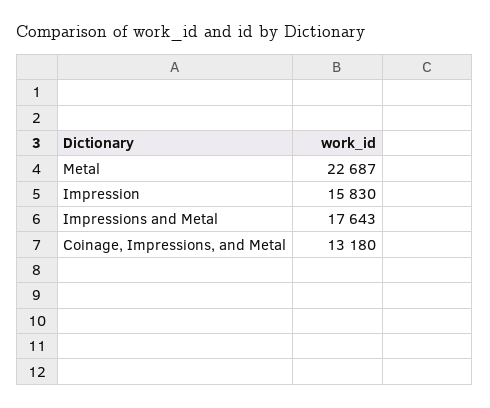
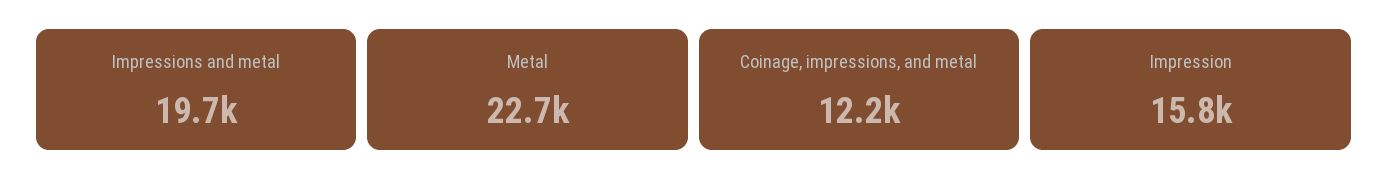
Impressions and Metal: 17643 -> 19700
Coinage, Impressions, and Metal: 13180 -> 12200

